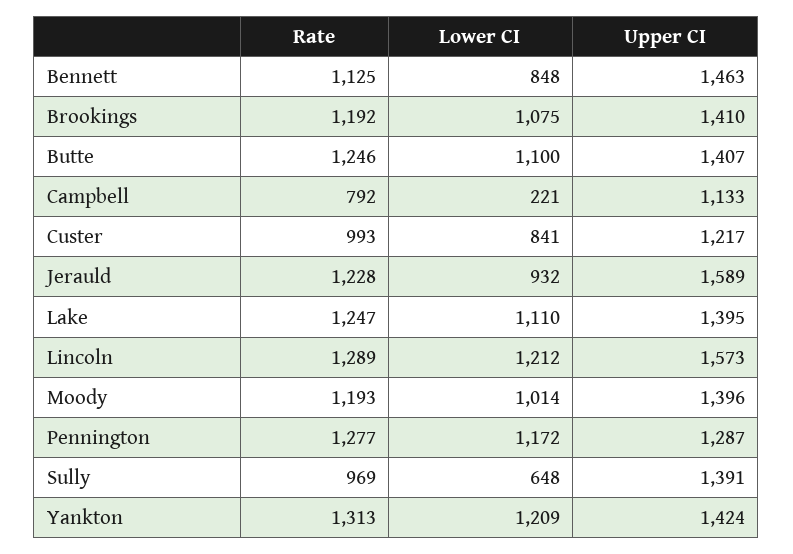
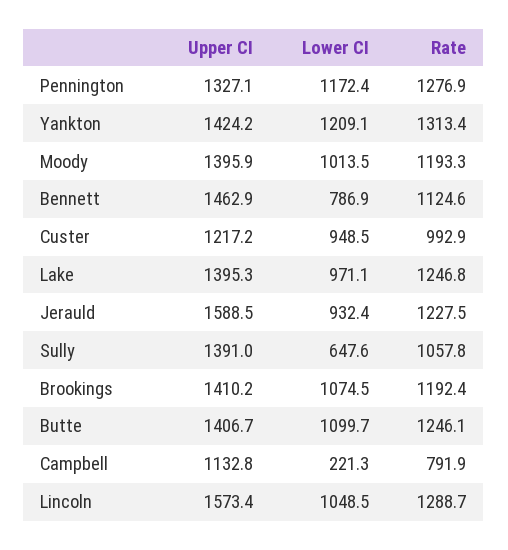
Lower CI, Bennett: 848 -> 786.9
Lower CI, Custer: 841 -> 948.5
Lower CI, Lake: 1110 -> 971.1
Lower CI, Lincoln: 1212 -> 1048.5
Upper CI, Pennington: 1287 -> 1327.1
Rate, Sully: 969 -> 1057.8

